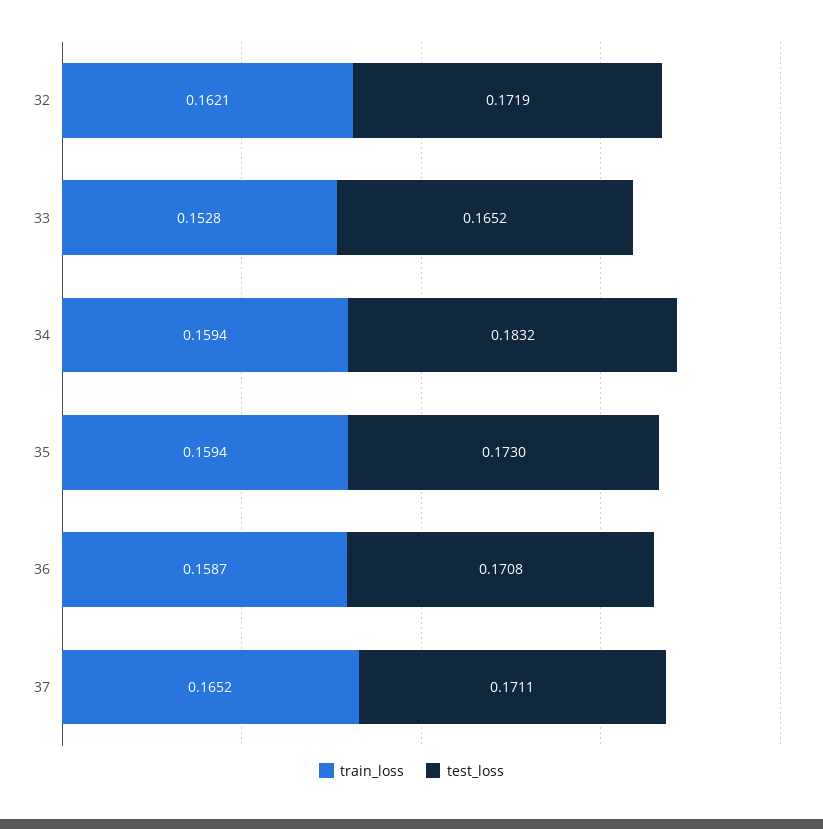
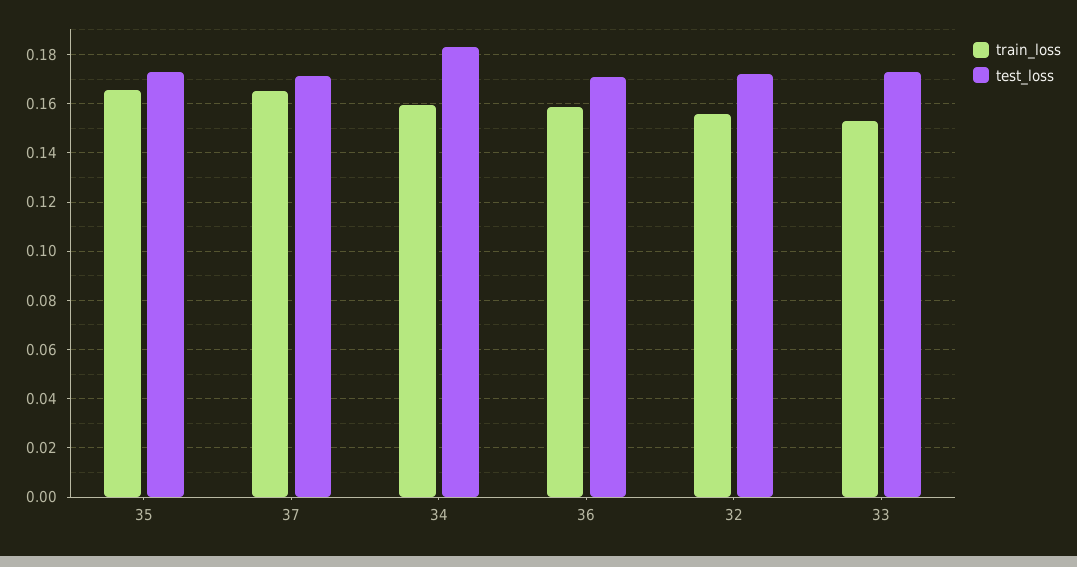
train_loss, 32: 0.1621 -> 0.155
test_loss, 33: 0.1652 -> 0.1725
train_loss, 35: 0.1594 -> 0.165

